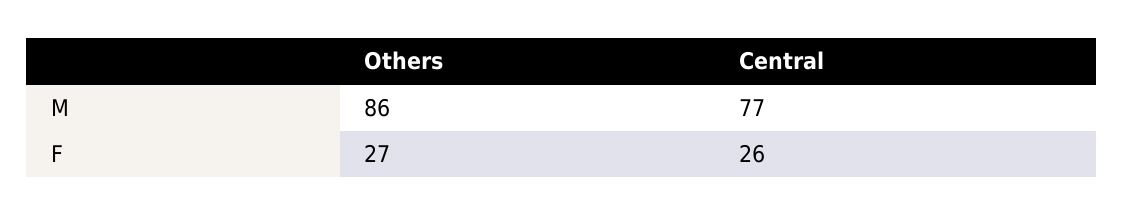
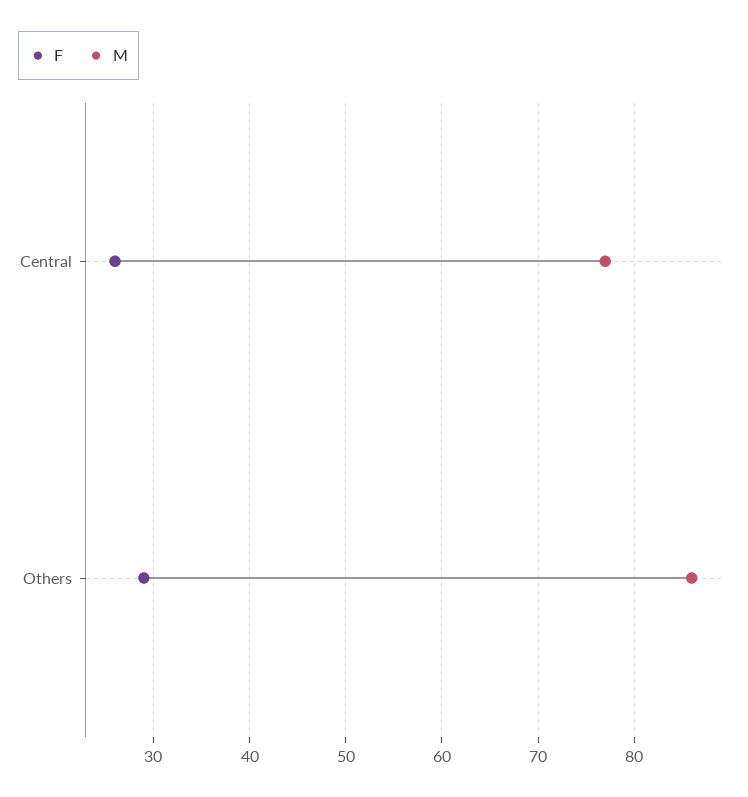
F, Others: 27 -> 29

